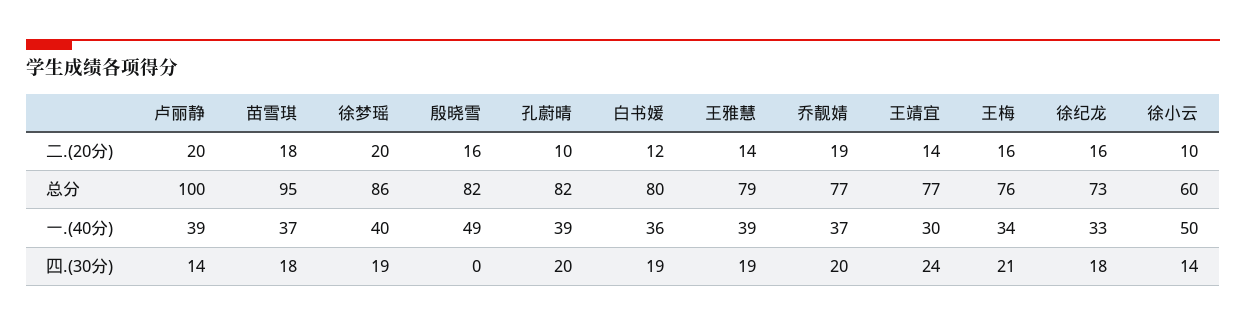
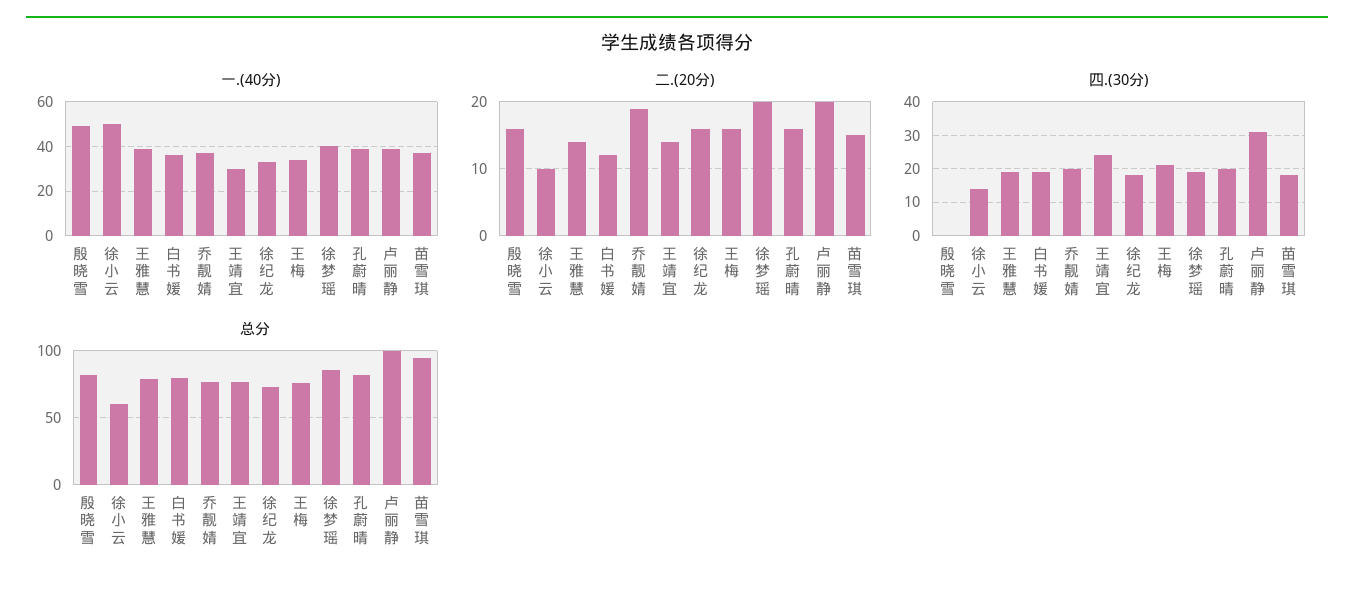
二.(20分), 苗雪琪: 18 -> 15
二.(20分), 孔蔚晴: 10 -> 16
四.(30分), 卢丽静: 14 -> 30

